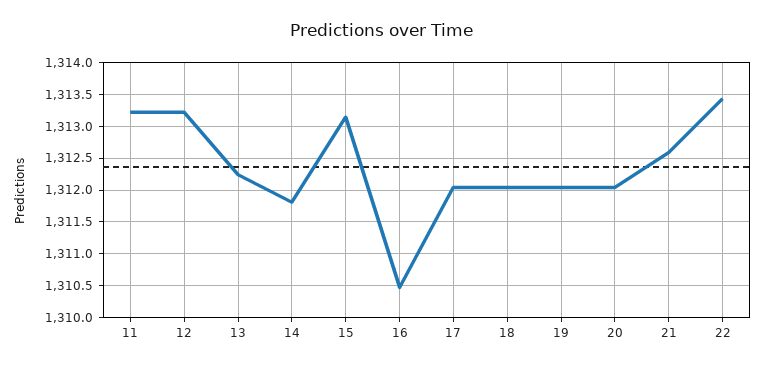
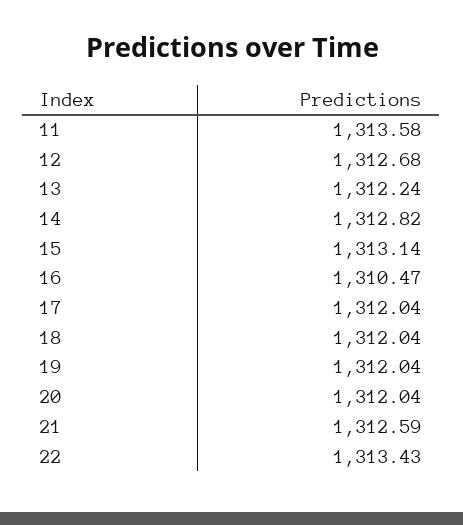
11: 1313.2 -> 1313.58
12: 1313.2 -> 1312.68
14: 1311.8 -> 1312.82

